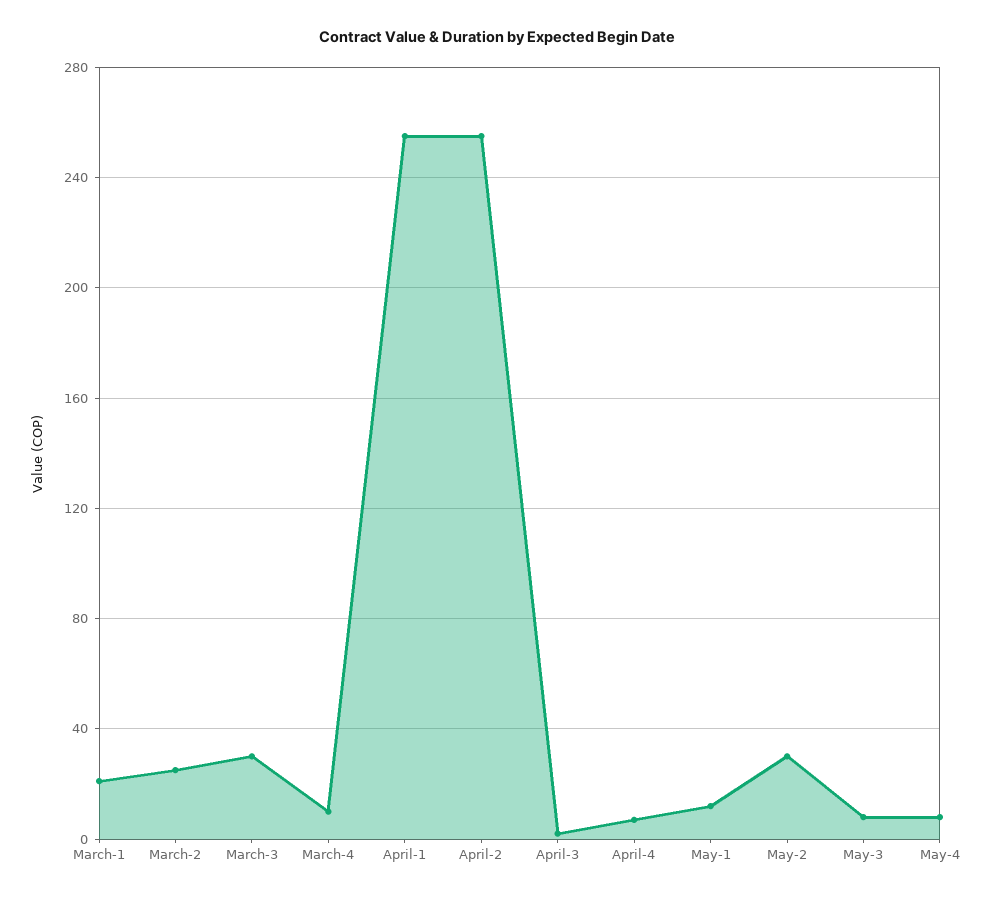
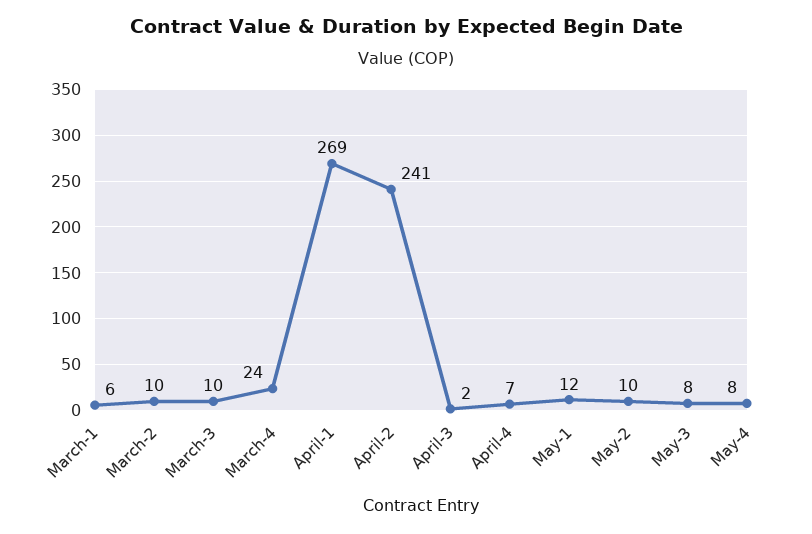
March-1: 20 -> 6
March-2: 25 -> 10
March-3: 30 -> 10
March-4: 10 -> 24
April-1: 255 -> 269
April-2: 255 -> 241
May-2: 30 -> 10

